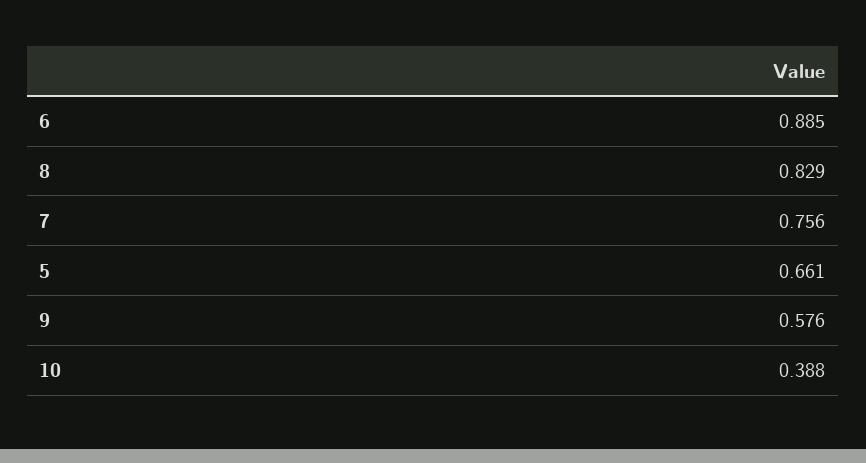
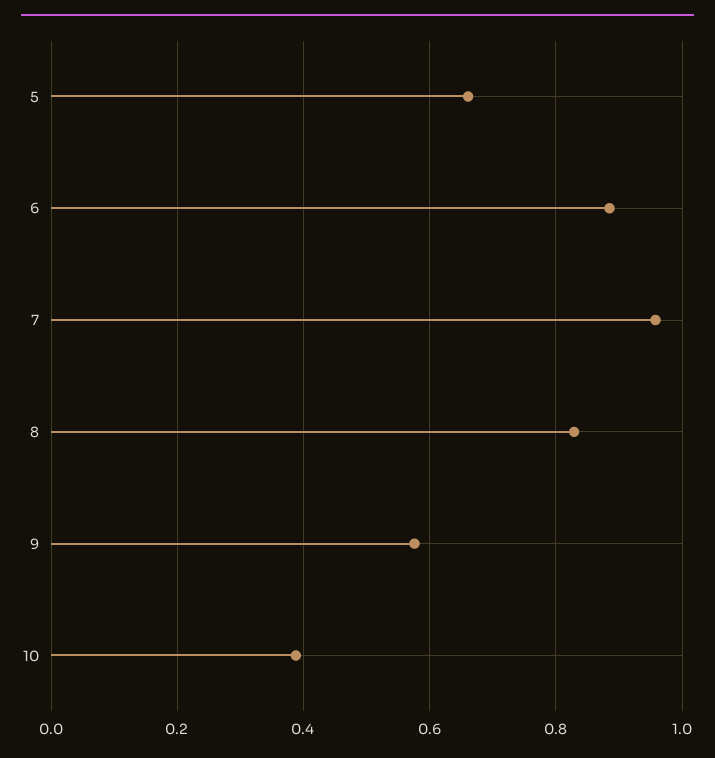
7: 0.756 -> 0.96

